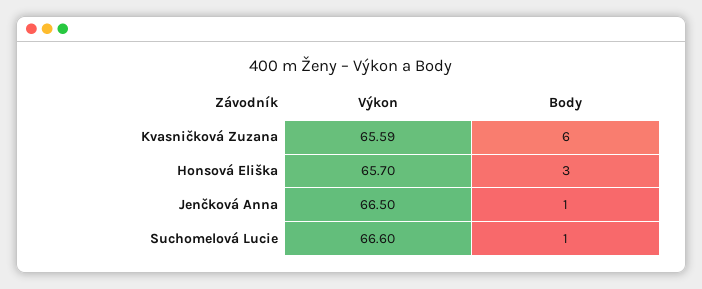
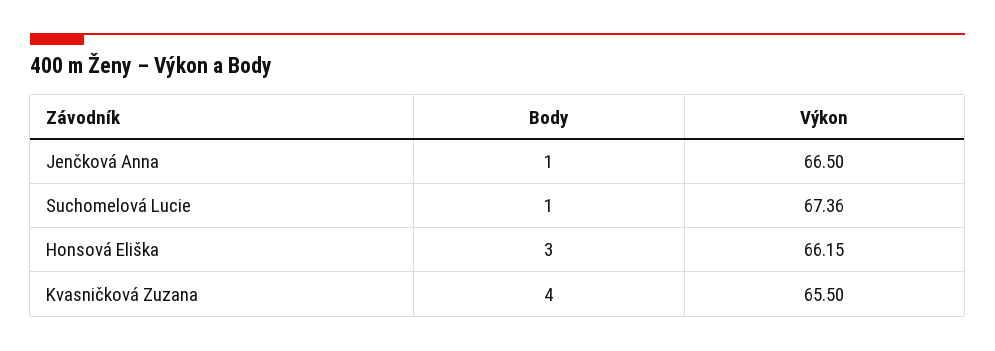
Výkon, Kvasničková Zuzana: 65.59 -> 65.5
Body, Kvasničková Zuzana: 6 -> 4
Výkon, Honsová Eliška: 65.7 -> 66.15
Výkon, Suchomelová Lucie: 66.6 -> 67.36

